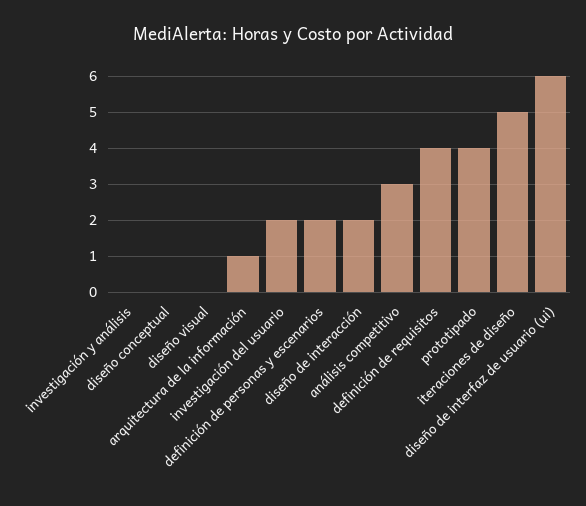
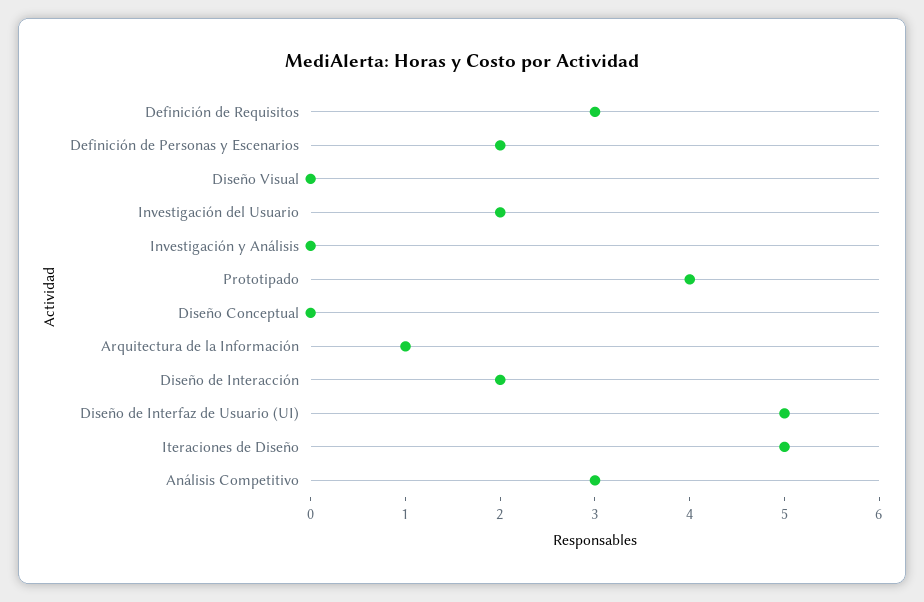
definición de requisitos: 4 -> 3
diseño de interfaz de usuario (ui): 6 -> 5

